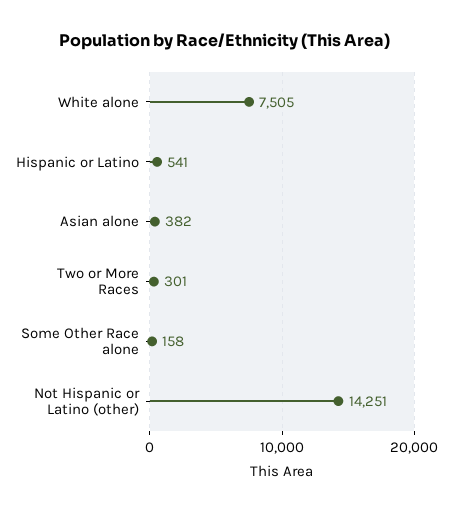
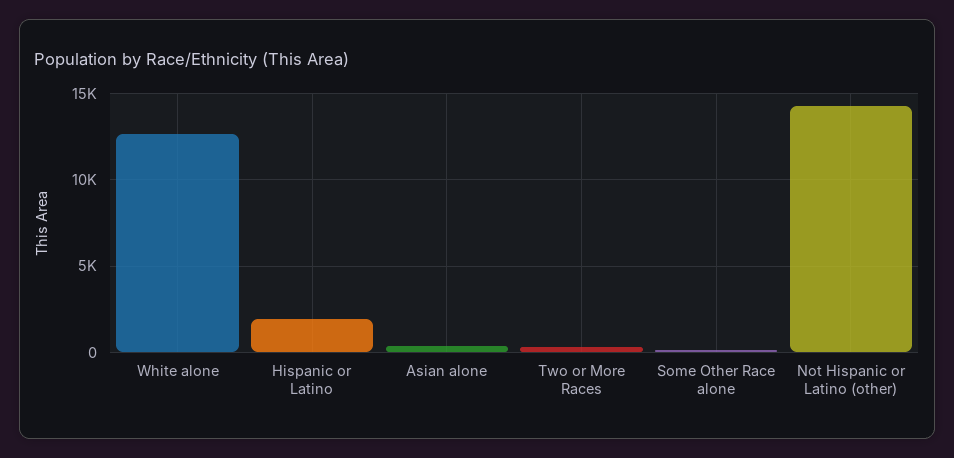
White alone: 7505 -> 12500
Hispanic or Latino: 541 -> 2000

